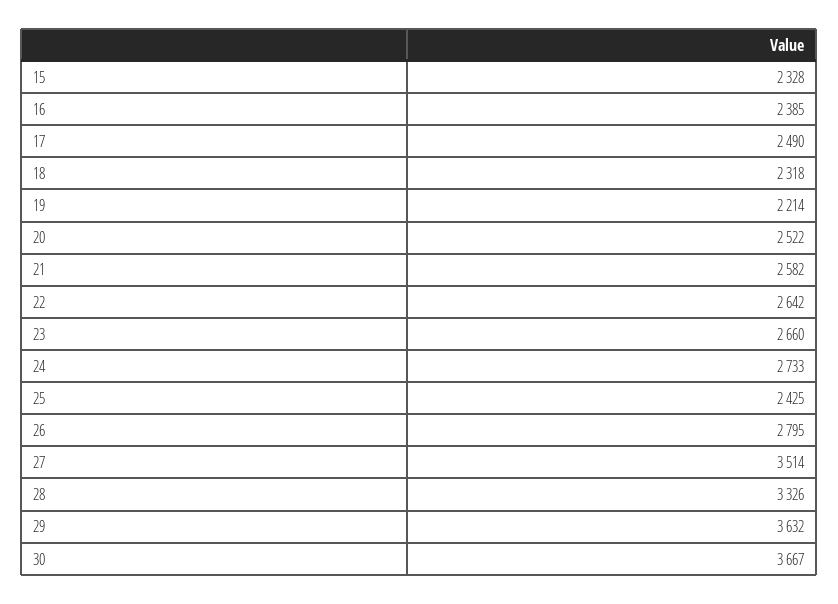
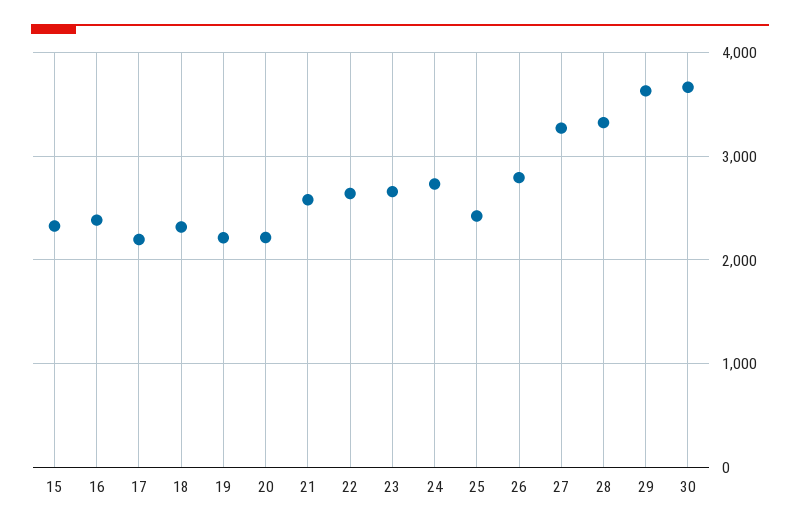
17: 2490 -> 2200
20: 2522 -> 2200
27: 3514 -> 3300

